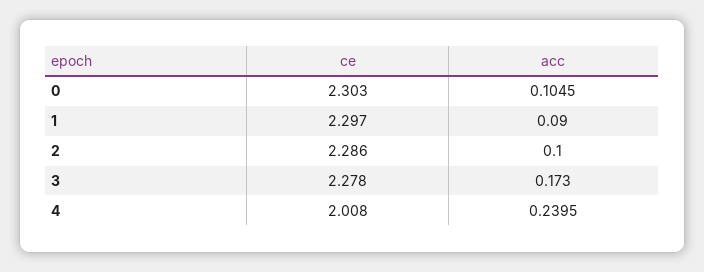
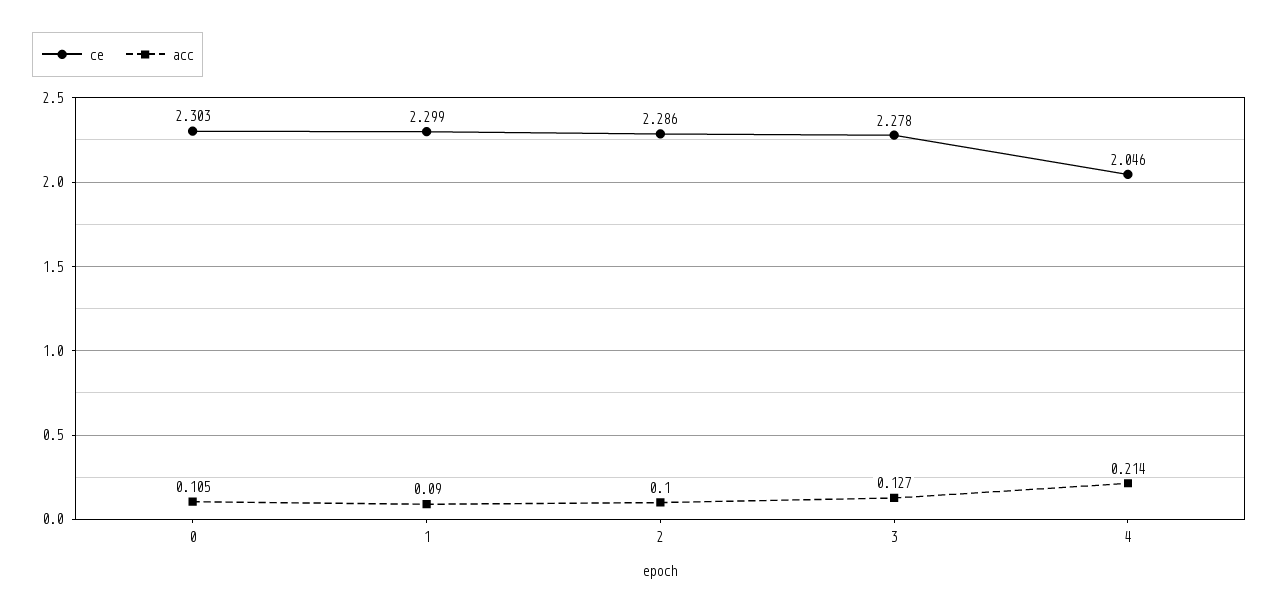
ce, 1: 2.297 -> 2.299
acc, 3: 0.173 -> 0.127
ce, 4: 2.008 -> 2.046
acc, 4: 0.2395 -> 0.214

